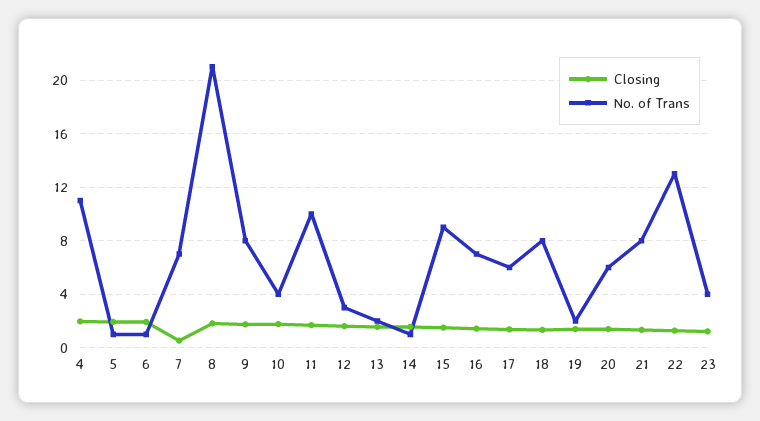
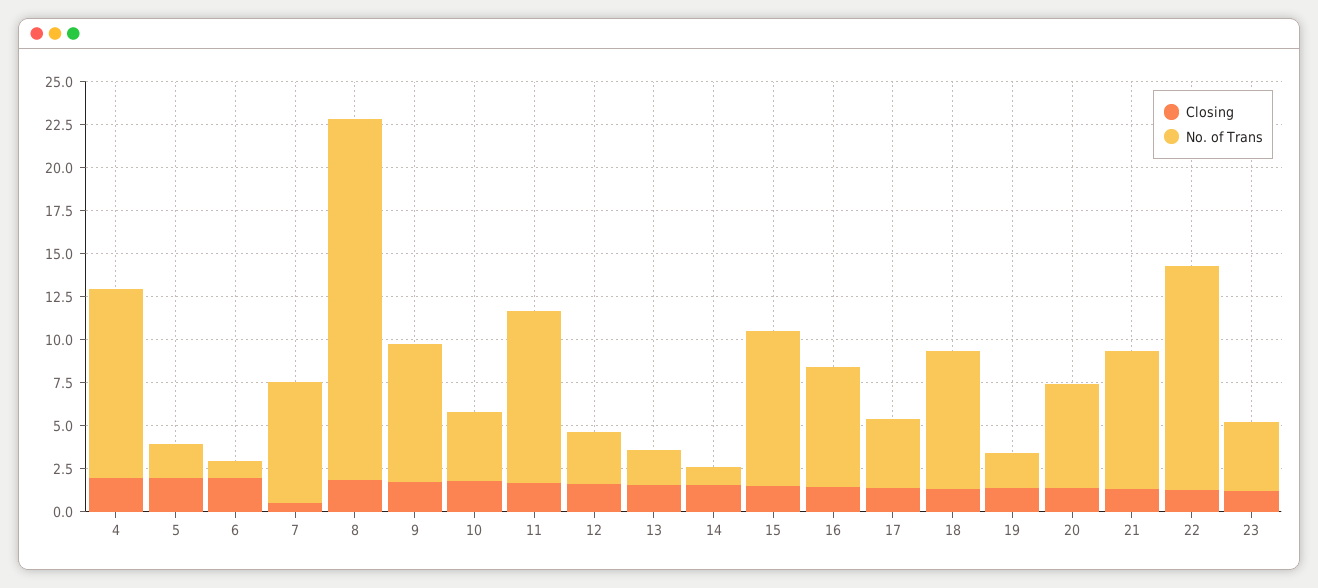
No. of Trans, 5: 1 -> 2
No. of Trans, 17: 6 -> 4

